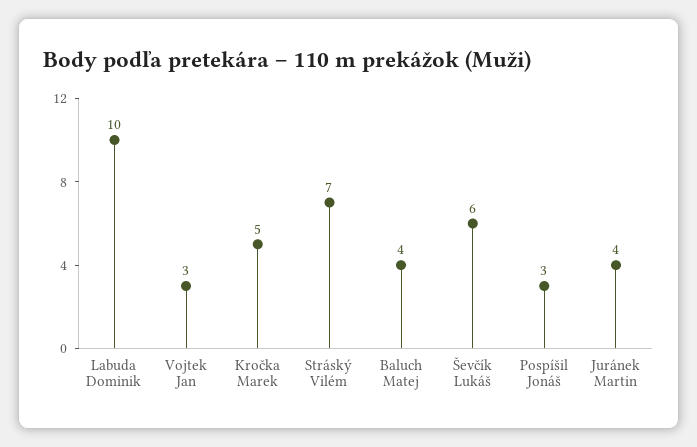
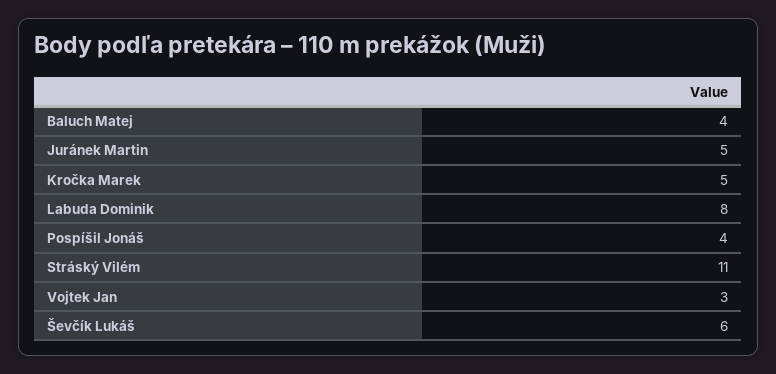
Labuda Dominik: 10 -> 8
Stráský Vilém: 7 -> 11
Pospíšil Jonáš: 3 -> 4
Juránek Martin: 4 -> 5

